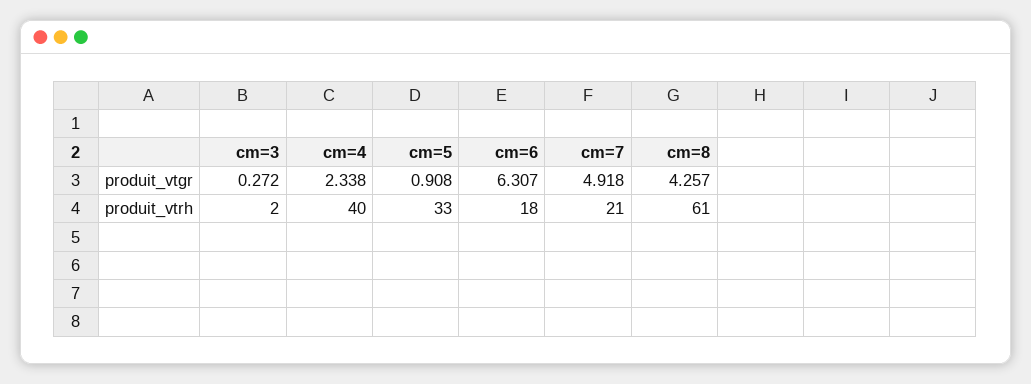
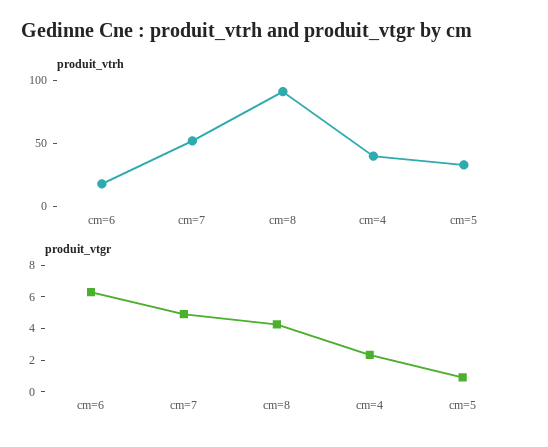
produit_vtgr, cm=3: 0.272 -> none
produit_vtrh, cm=3: 2 -> none
produit_vtrh, cm=7: 21 -> 50
produit_vtrh, cm=8: 61 -> 90

